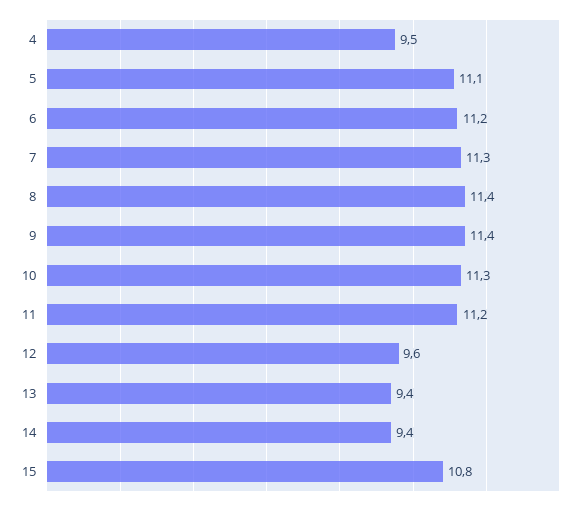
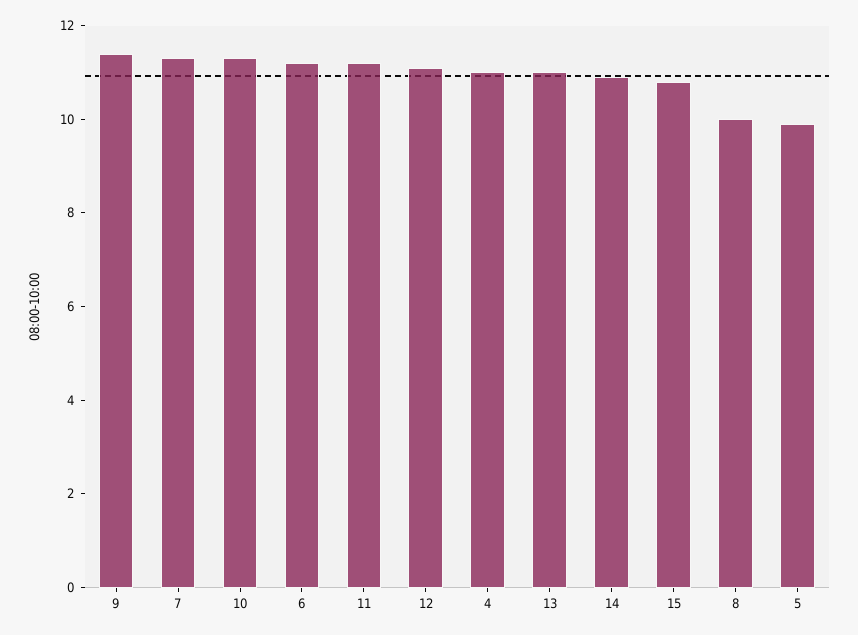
4: 9.5 -> 11
5: 11.1 -> 10
8: 11.4 -> 10
12: 9.6 -> 11
13: 9.4 -> 11
14: 9.4 -> 11

